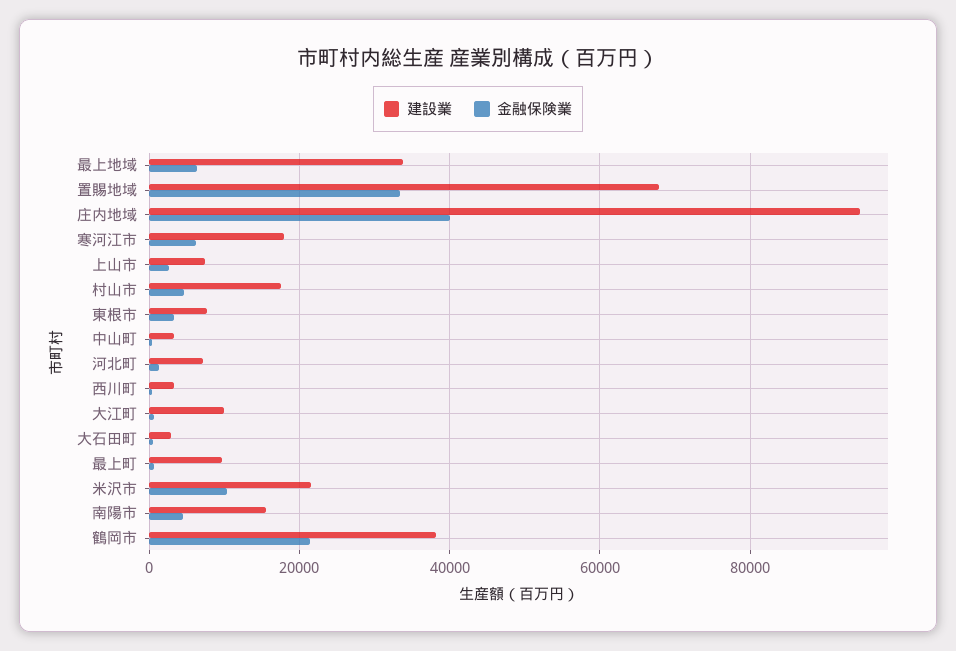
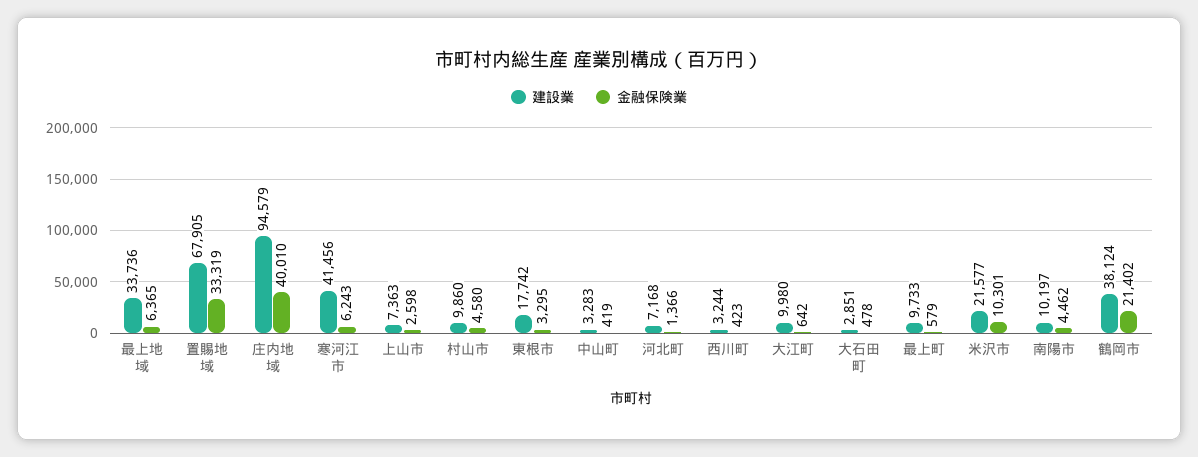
建設業, 寒河江市: 18000 -> 41456
建設業, 村山市: 18000 -> 9860
建設業, 東根市: 8000 -> 17742
建設業, 南陽市: 16000 -> 10197

